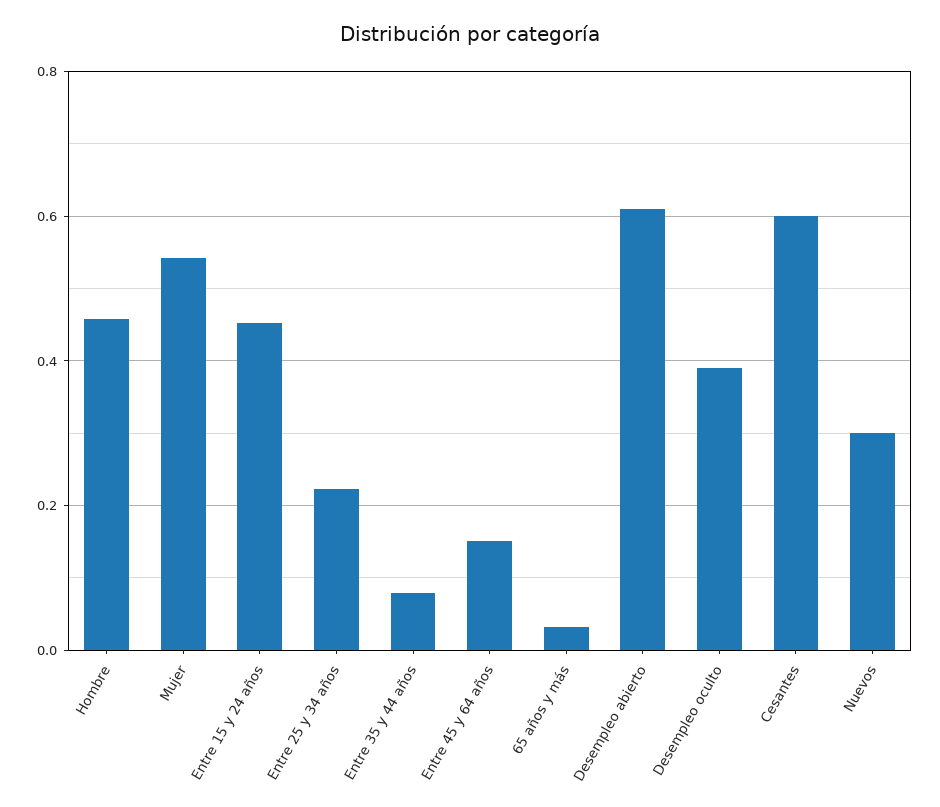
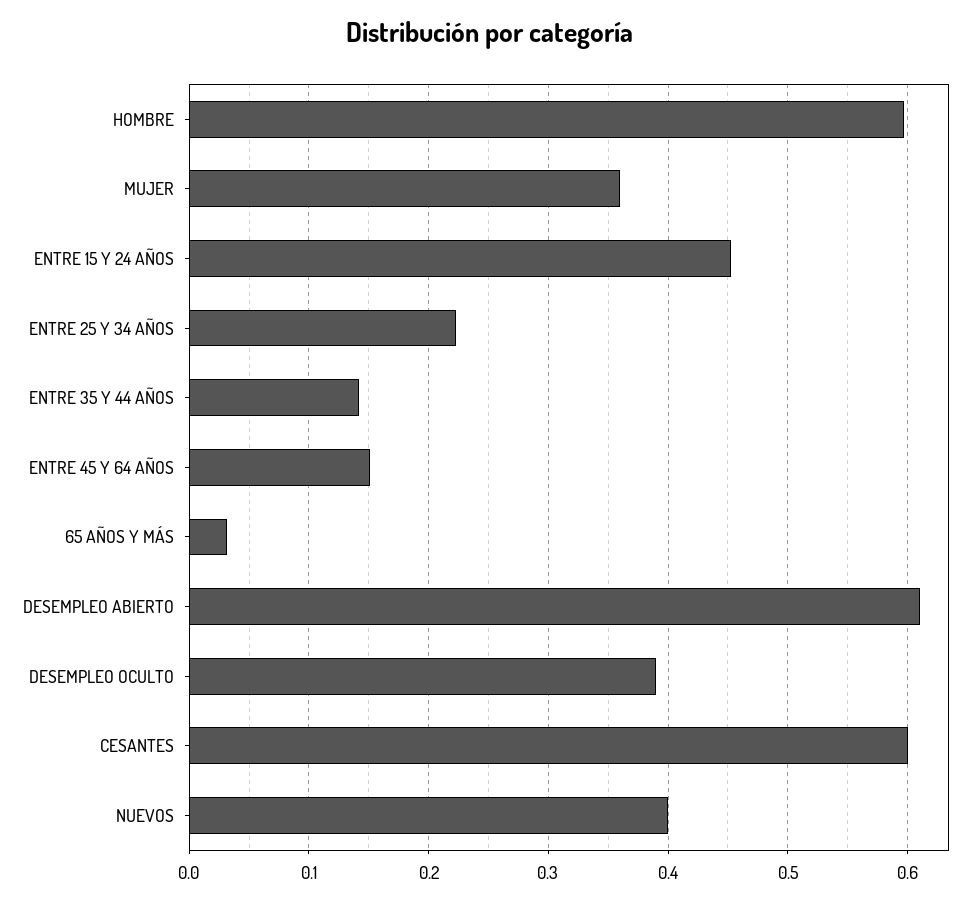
Hombre: 0.46 -> 0.6
Mujer: 0.54 -> 0.36
Entre 35 y 44 años: 0.08 -> 0.14
Nuevos: 0.3 -> 0.4

